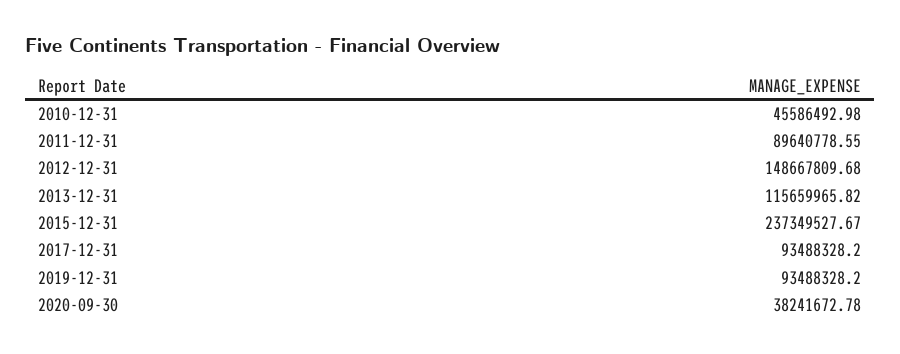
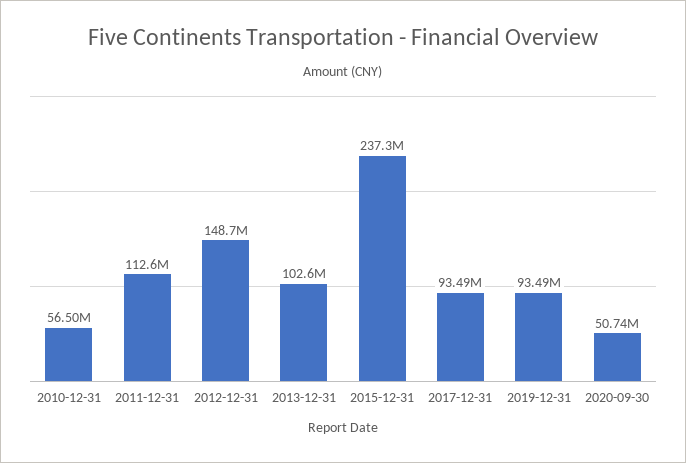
2010-12-31: 45586492.98 -> 56500000
2011-12-31: 89640778.55 -> 112600000
2013-12-31: 115659965.82 -> 102600000
2020-09-30: 38241672.78 -> 50740000

